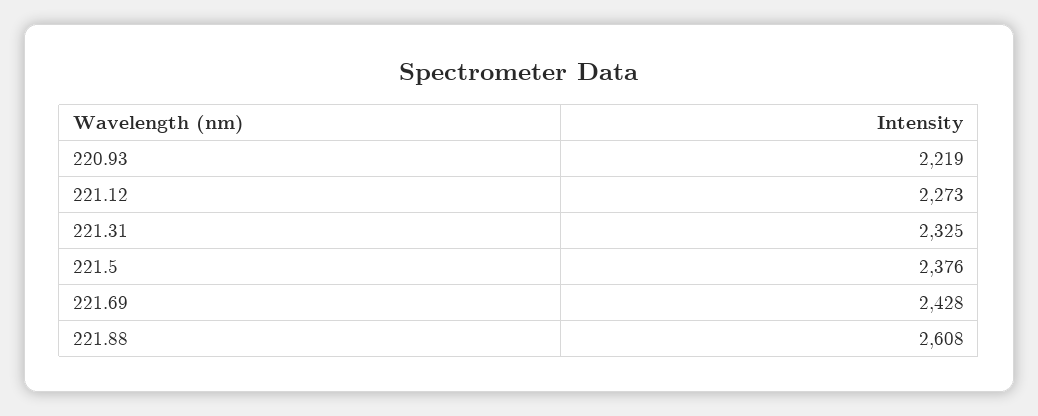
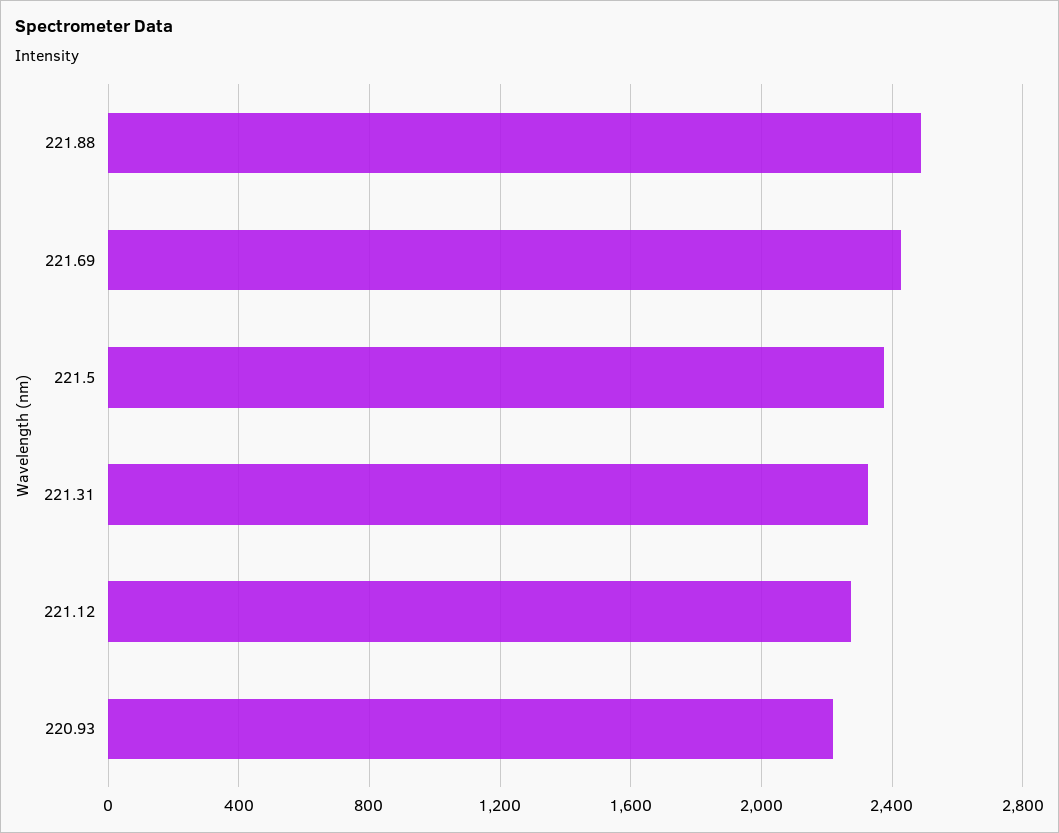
221.88: 2608 -> 2500

